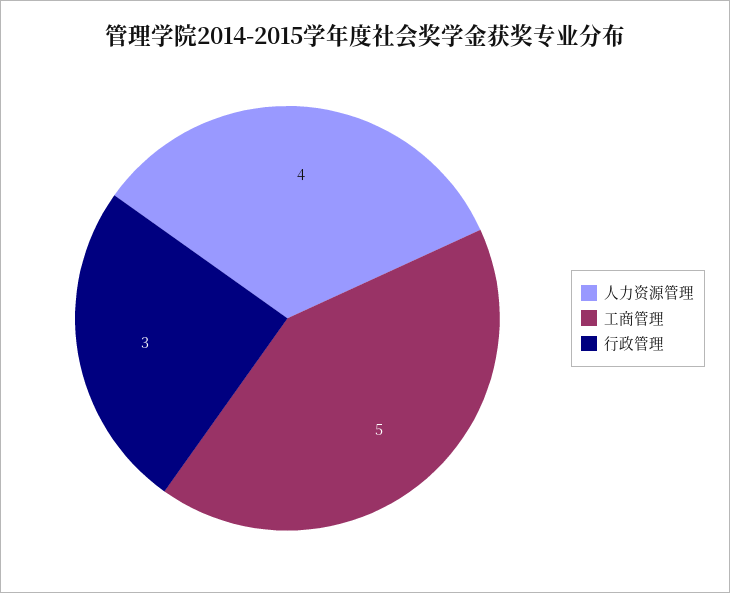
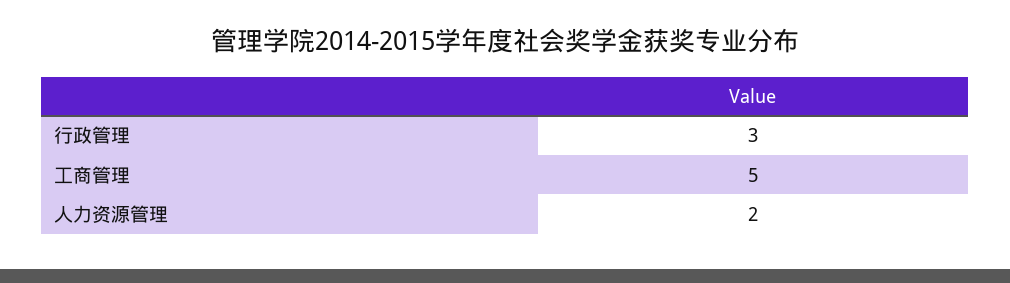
人力资源管理: 4 -> 2

